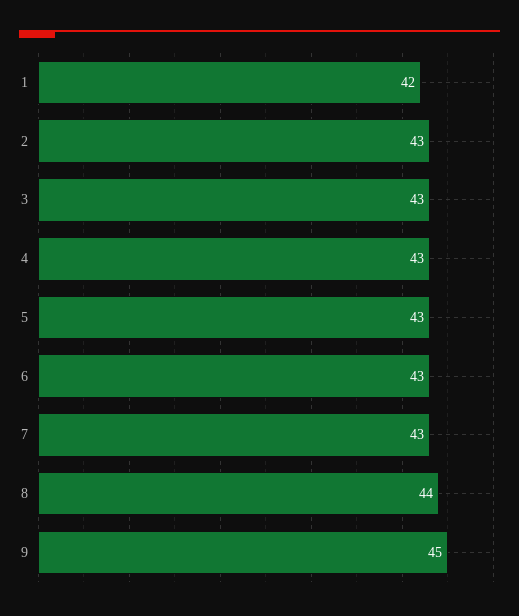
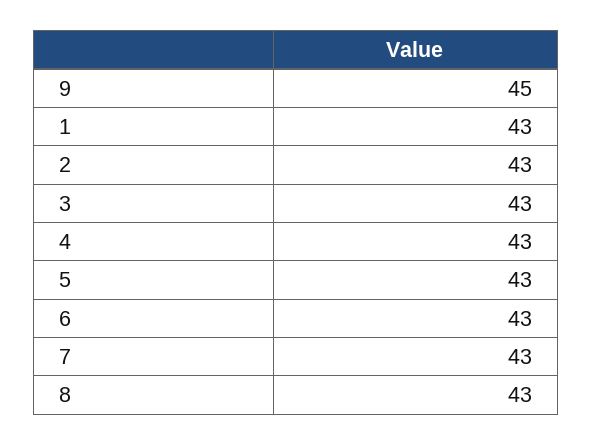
1: 42 -> 43
8: 44 -> 43

